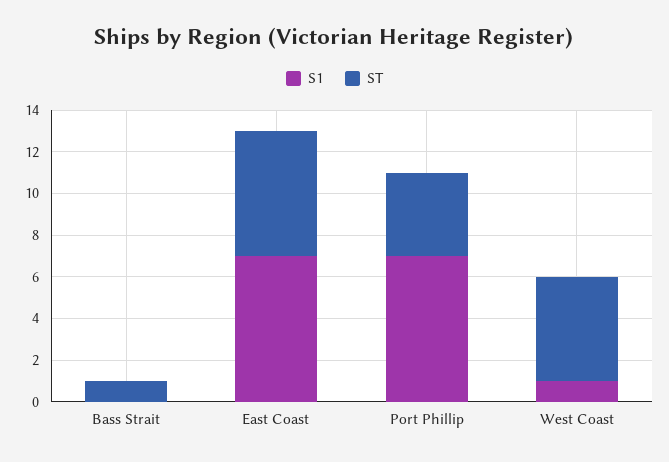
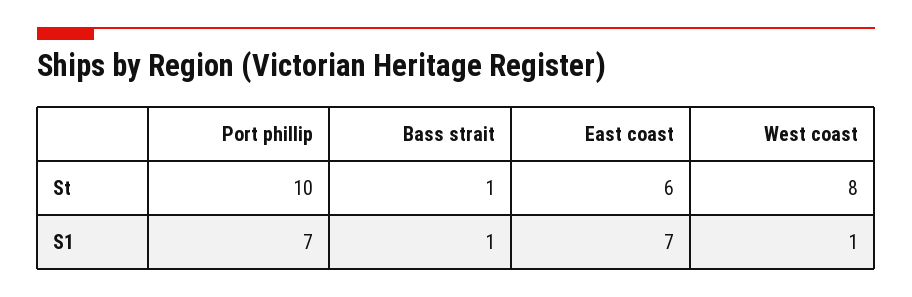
S1, Bass Strait: 0 -> 1
ST, Port Phillip: 4 -> 10
ST, West Coast: 5 -> 8

